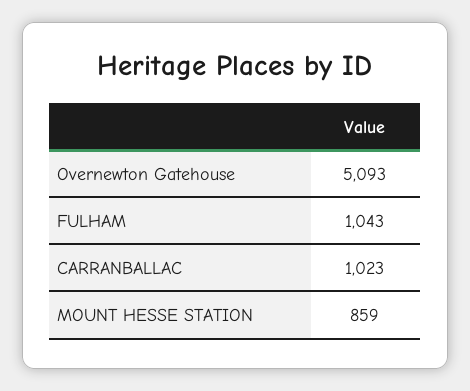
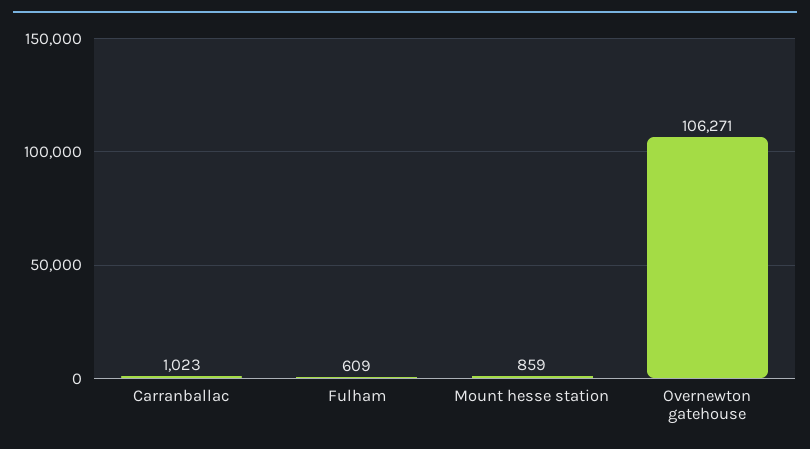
Overnewton Gatehouse: 5093 -> 106271
FULHAM: 1043 -> 609

